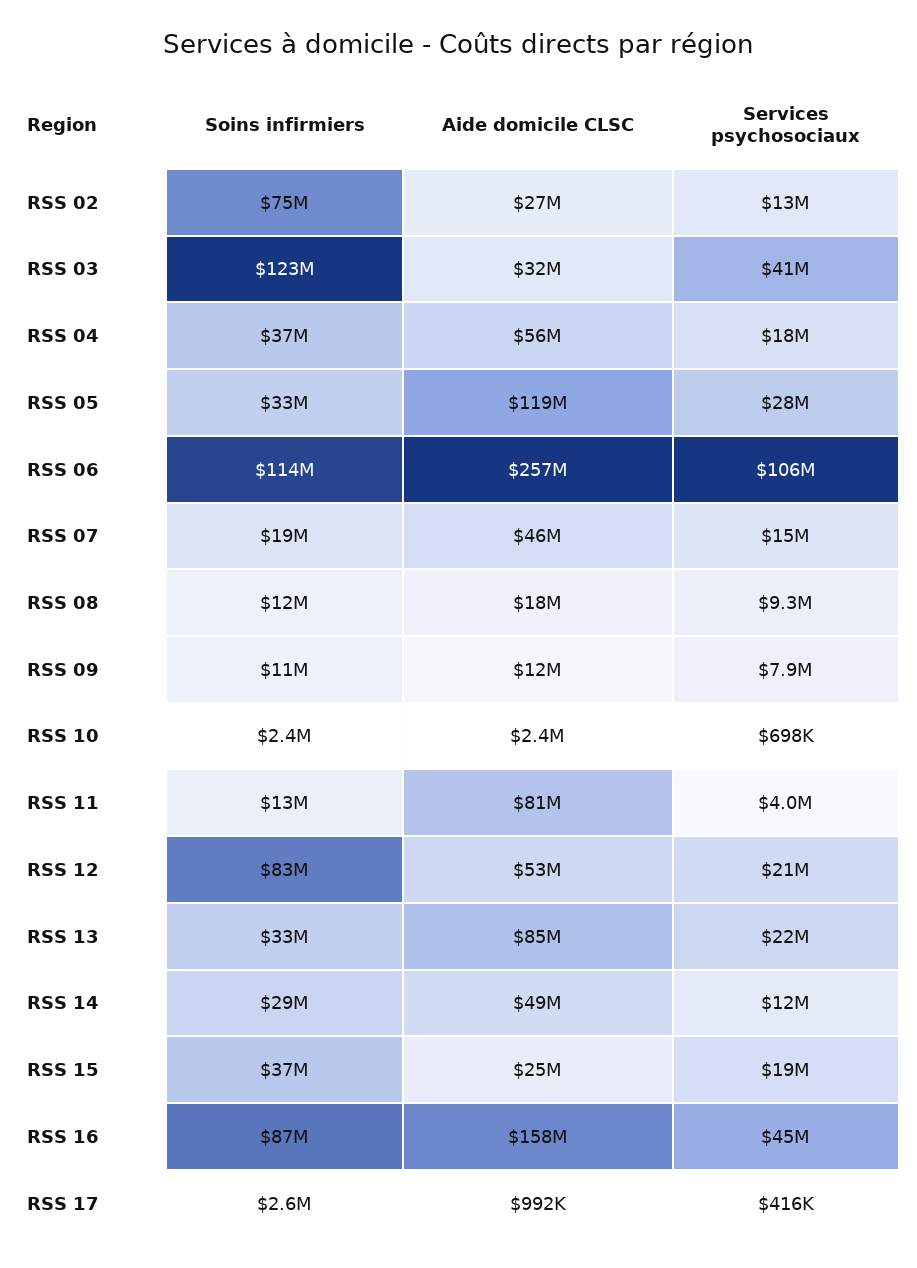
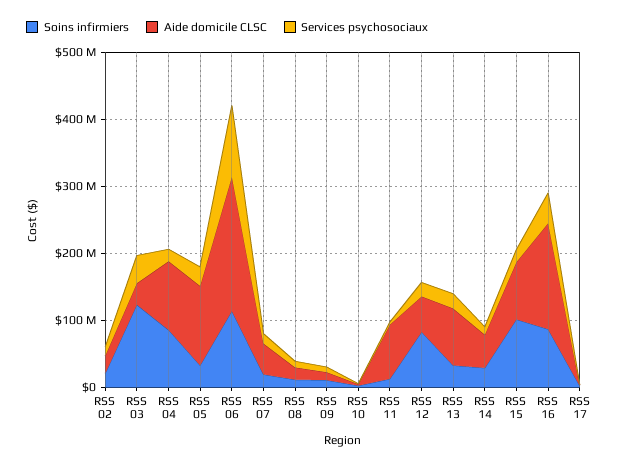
Soins infirmiers, RSS 02: 75000000 -> 20000000
Soins infirmiers, RSS 04: 37000000 -> 80000000
Aide domicile CLSC, RSS 04: 56000000 -> 100000000
Aide domicile CLSC, RSS 06: 257000000 -> 200000000
Soins infirmiers, RSS 15: 37000000 -> 100000000
Aide domicile CLSC, RSS 15: 25000000 -> 80000000

